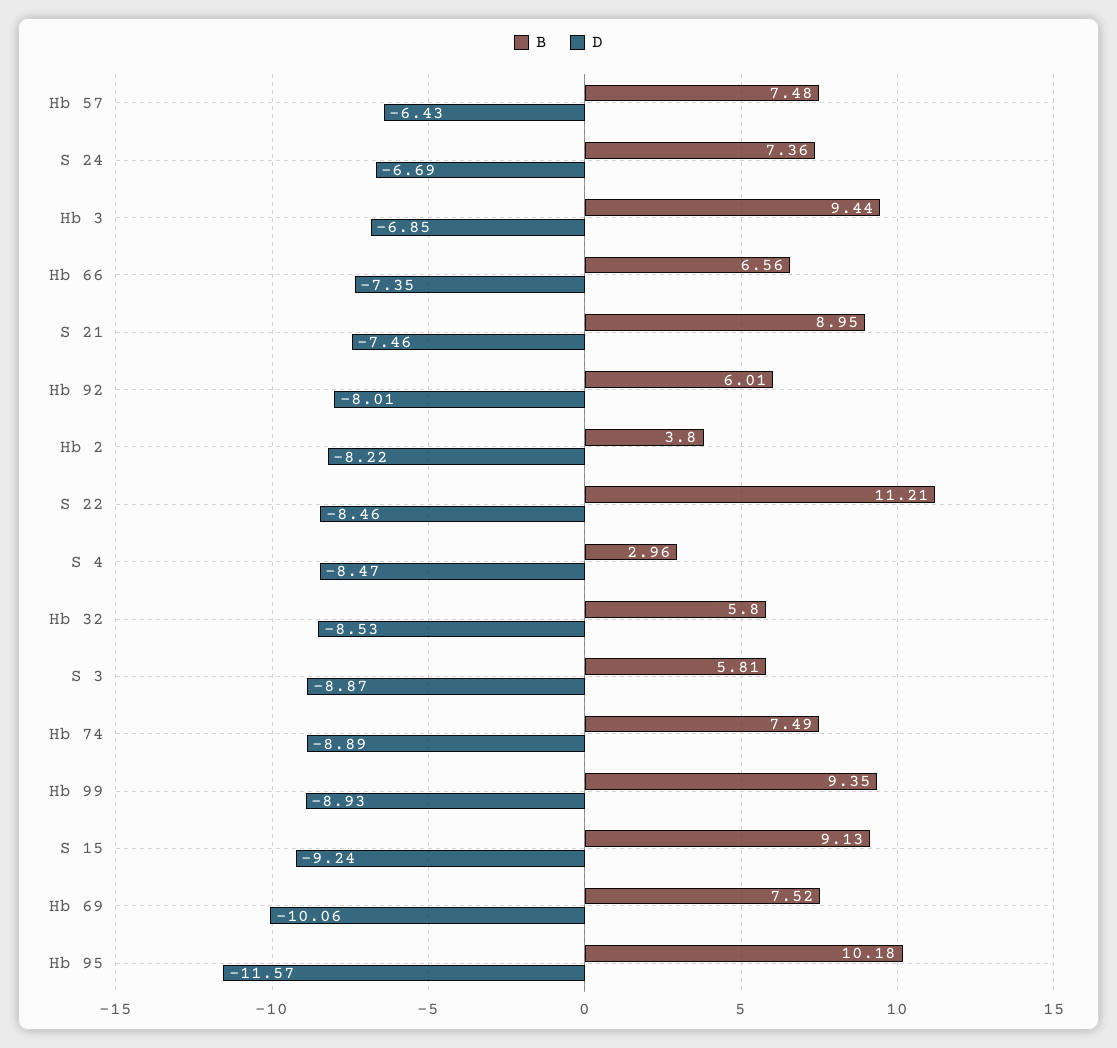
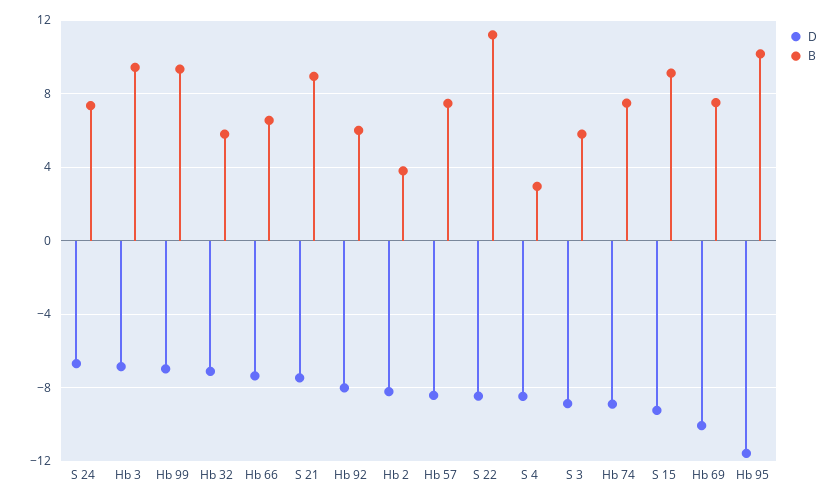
D, Hb 57: -6.43 -> -8.5
D, Hb 32: -8.53 -> -7
D, Hb 99: -8.93 -> -7

